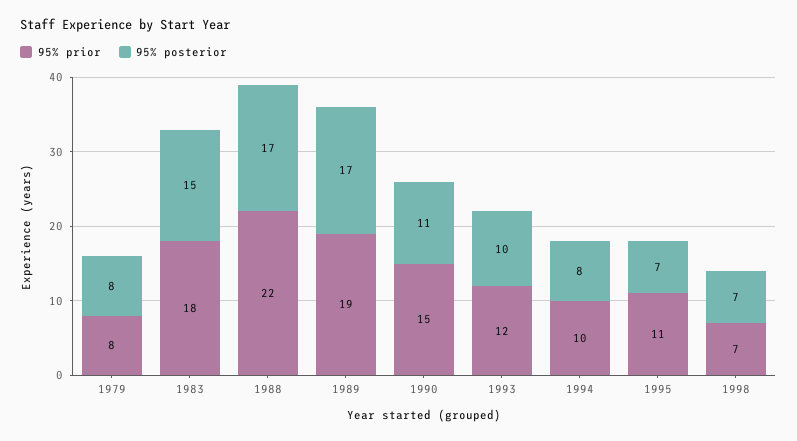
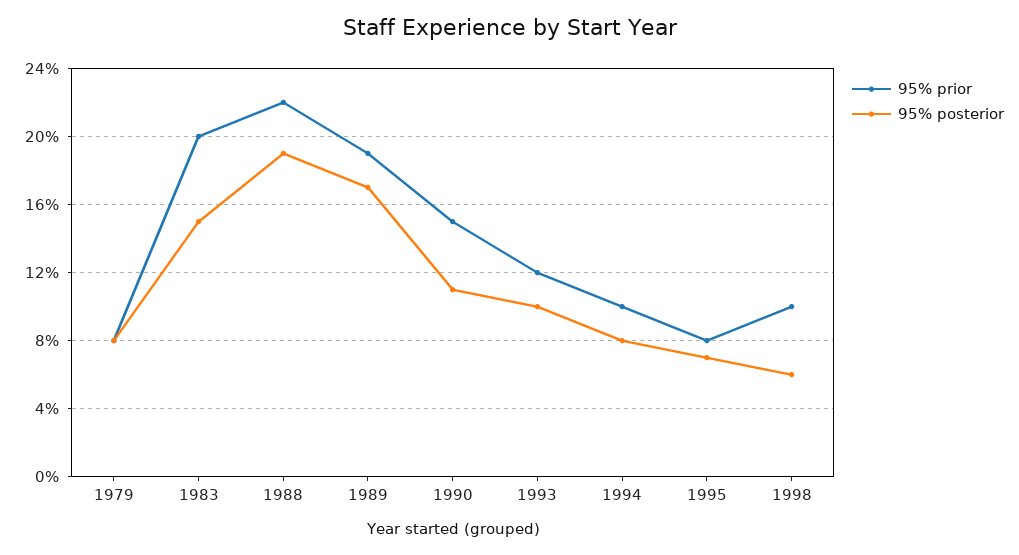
95% prior, 1983: 18 -> 20
95% posterior, 1988: 17 -> 19
95% prior, 1995: 11 -> 8
95% prior, 1998: 7 -> 10
95% posterior, 1998: 7 -> 6

